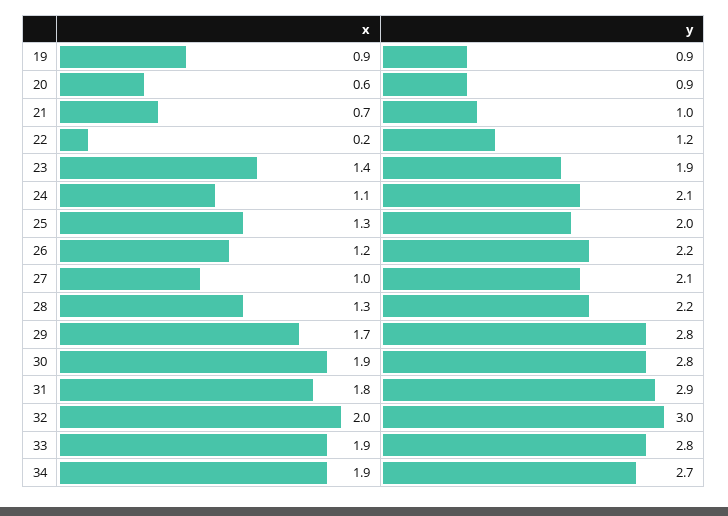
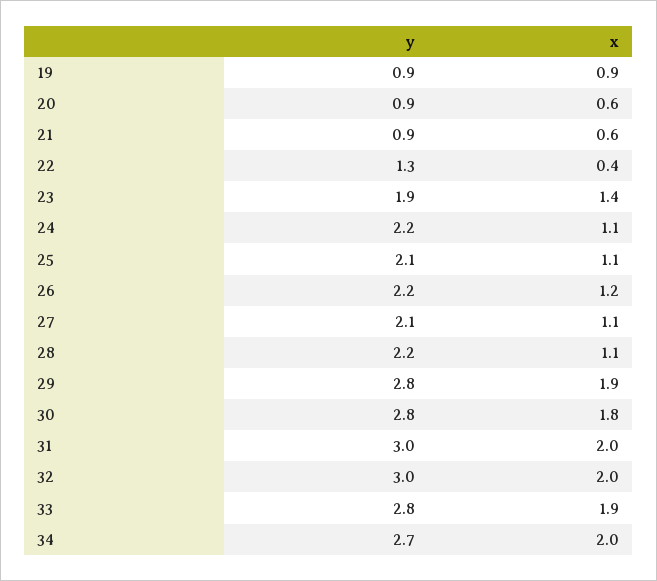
x, 21: 0.7 -> 0.6
y, 21: 1 -> 0.9
x, 22: 0.2 -> 0.4
y, 22: 1.2 -> 1.3
y, 24: 2.1 -> 2.2
x, 25: 1.3 -> 1.1
y, 25: 2 -> 2.1
x, 27: 1 -> 1.1
x, 28: 1.3 -> 1.1
x, 29: 1.7 -> 1.9
x, 30: 1.9 -> 1.8
x, 31: 1.8 -> 2
y, 31: 2.9 -> 3
x, 34: 1.9 -> 2

